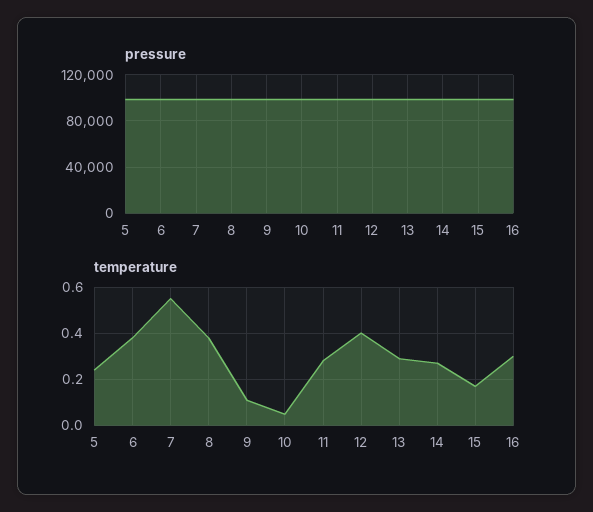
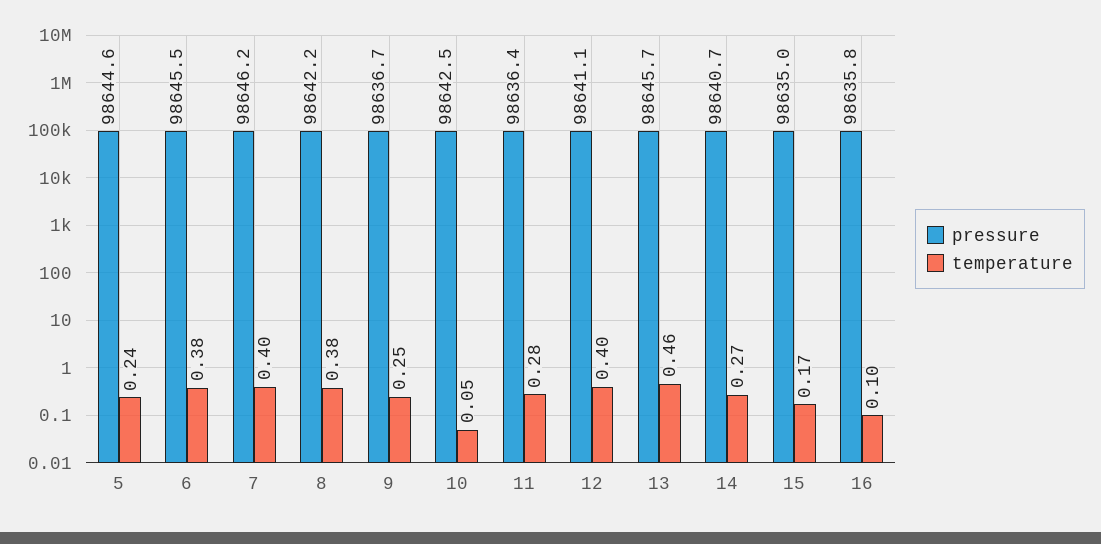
temperature, 7: 0.55 -> 0.4
temperature, 9: 0.1 -> 0.25
temperature, 13: 0.3 -> 0.46
temperature, 16: 0.3 -> 0.1

